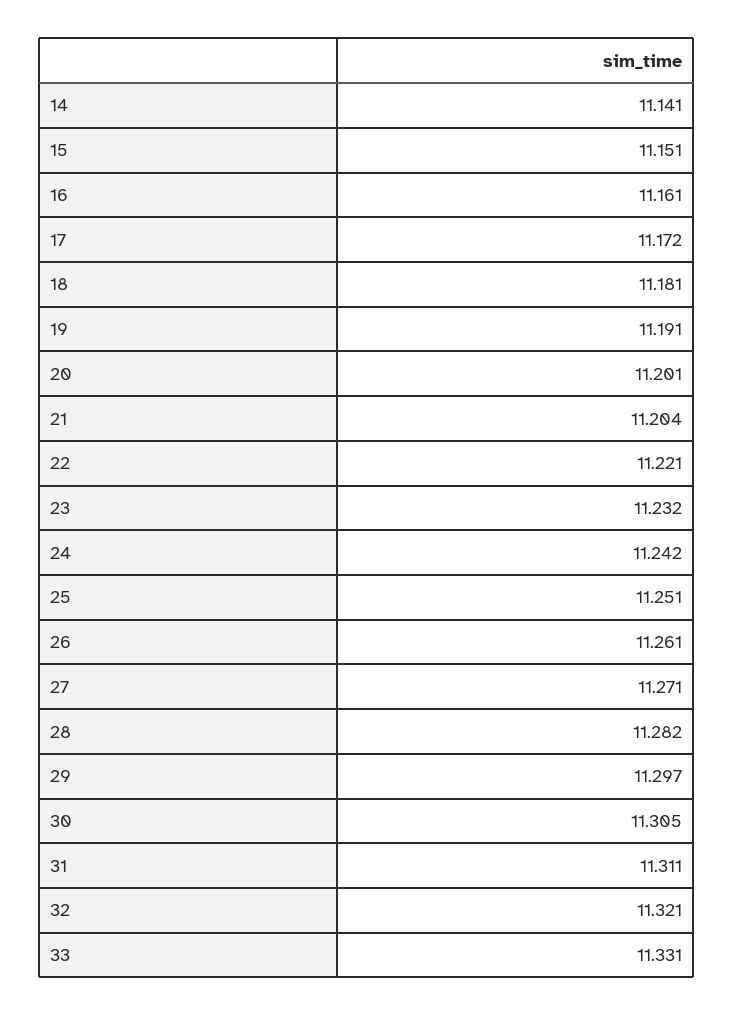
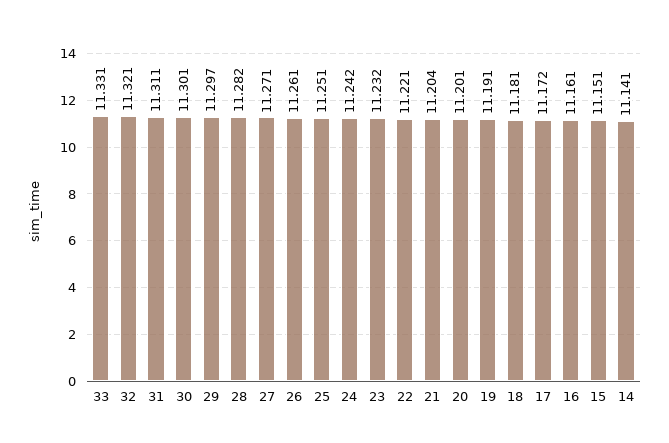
30: 11.305 -> 11.301

